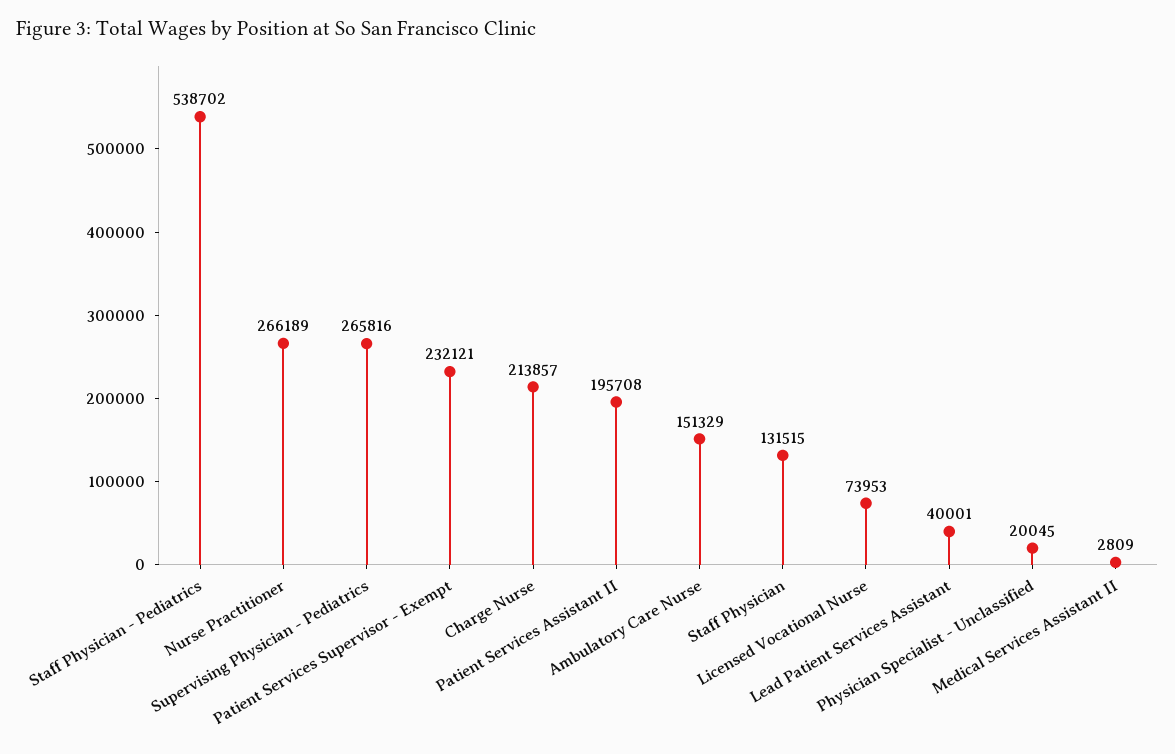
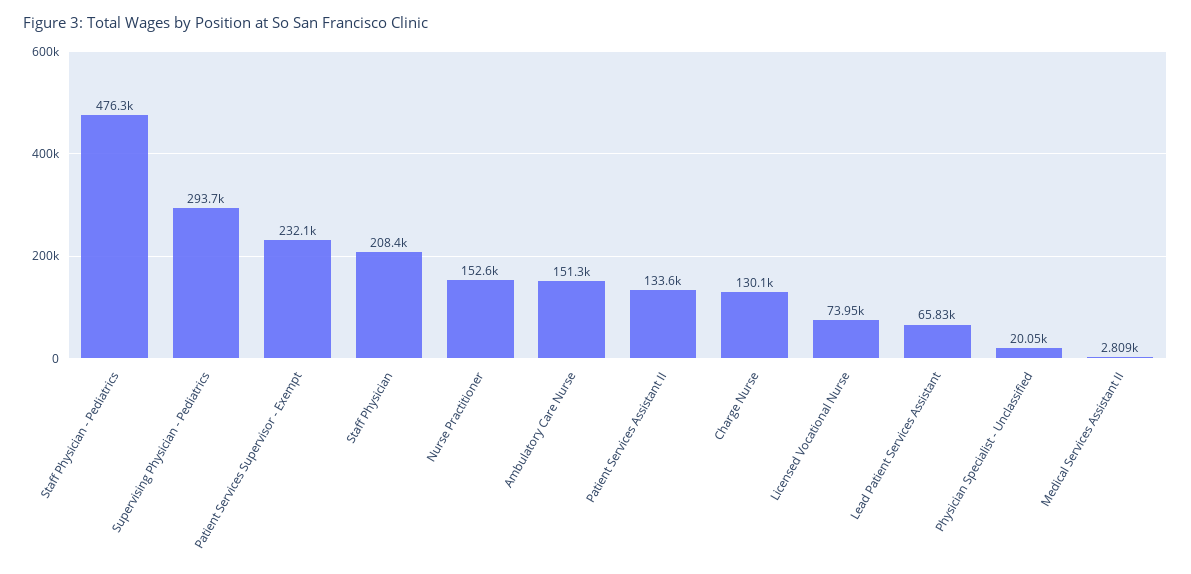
Staff Physician - Pediatrics: 538702 -> 476300
Nurse Practitioner: 266189 -> 152600
Supervising Physician - Pediatrics: 265816 -> 293700
Charge Nurse: 213857 -> 130100
Patient Services Assistant II: 195708 -> 133600
Staff Physician: 131515 -> 208400
Lead Patient Services Assistant: 40001 -> 65830

